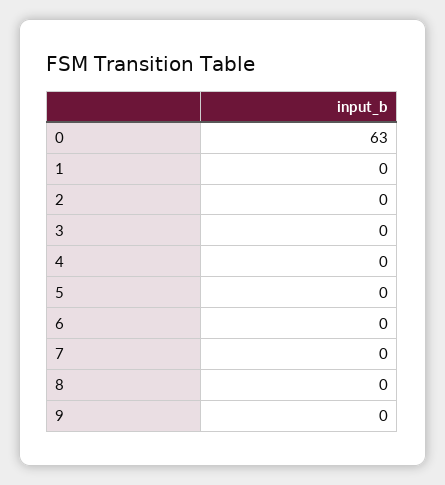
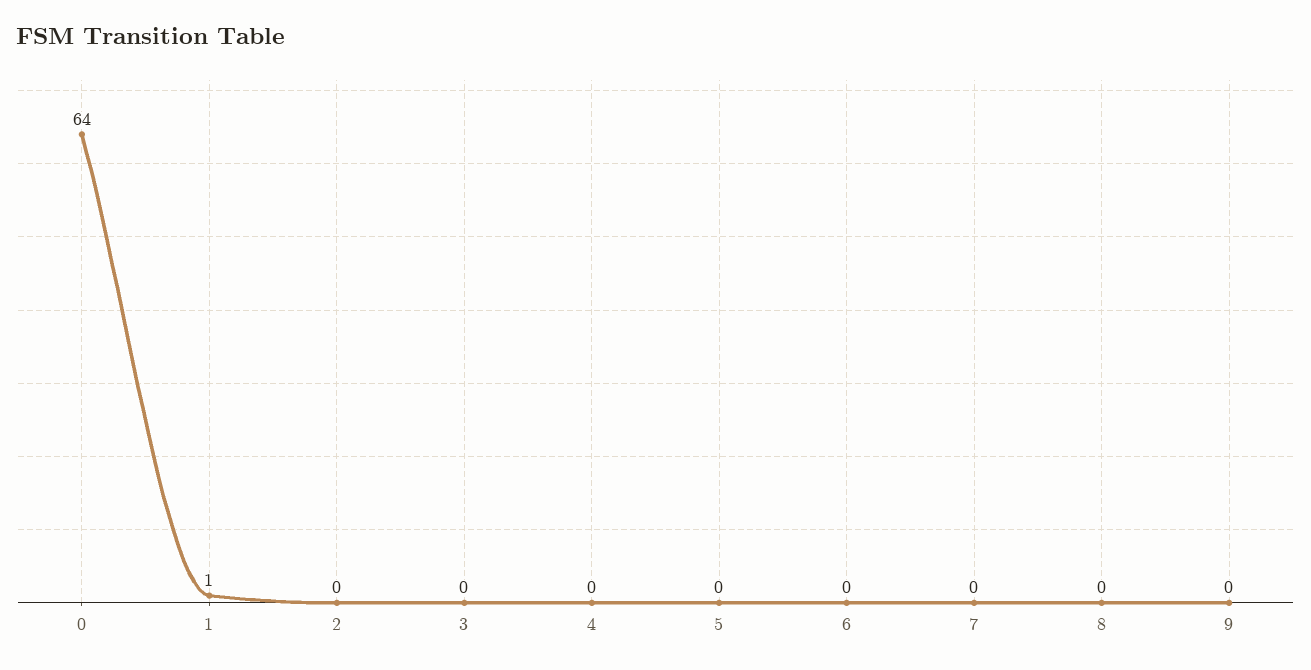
0: 63 -> 64
1: 0 -> 1

